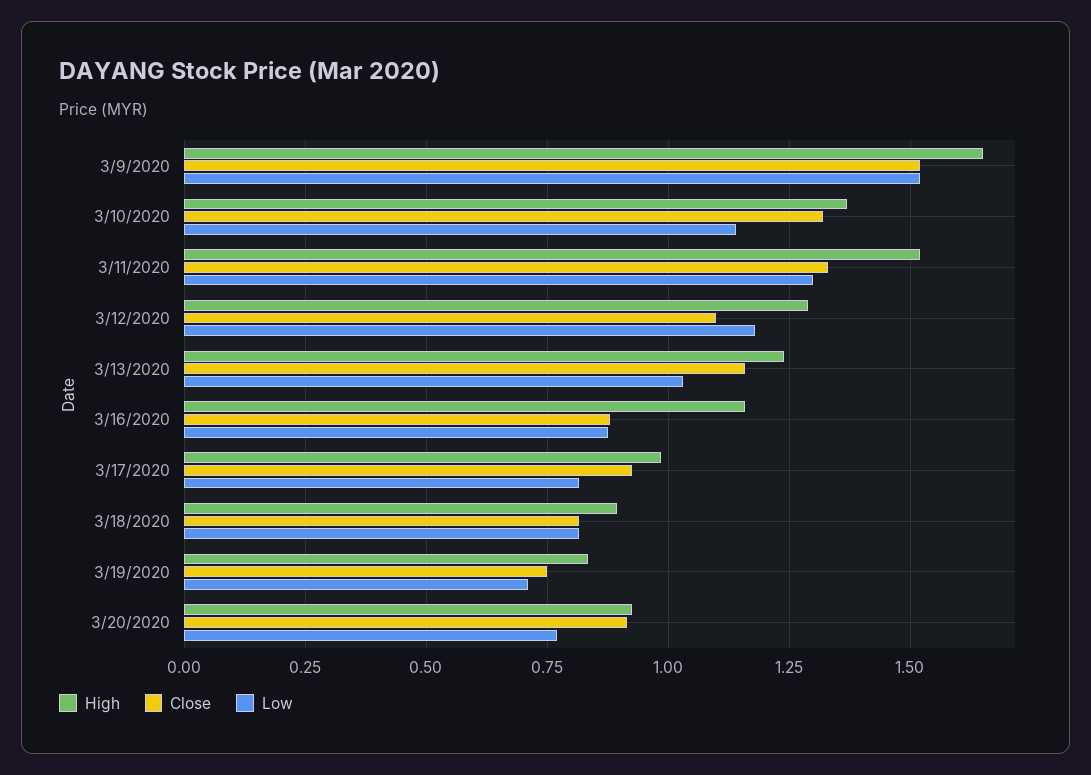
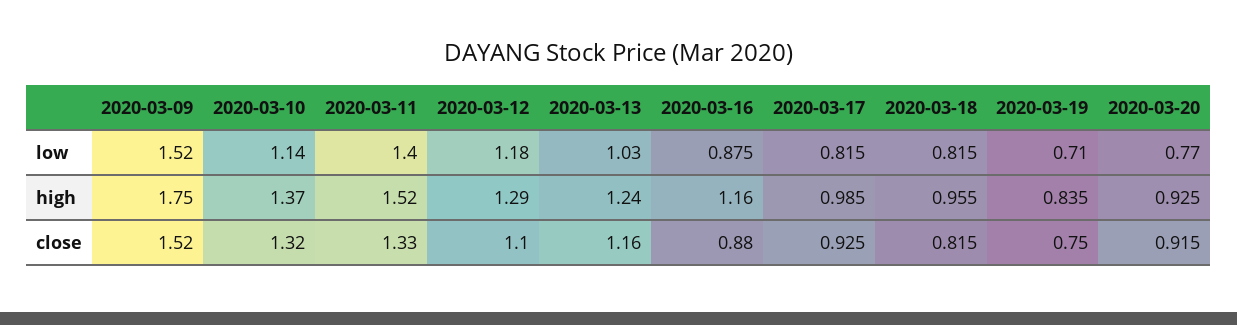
High, 3/9/2020: 1.65 -> 1.75
Low, 3/11/2020: 1.3 -> 1.4
High, 3/18/2020: 0.9 -> 0.955

